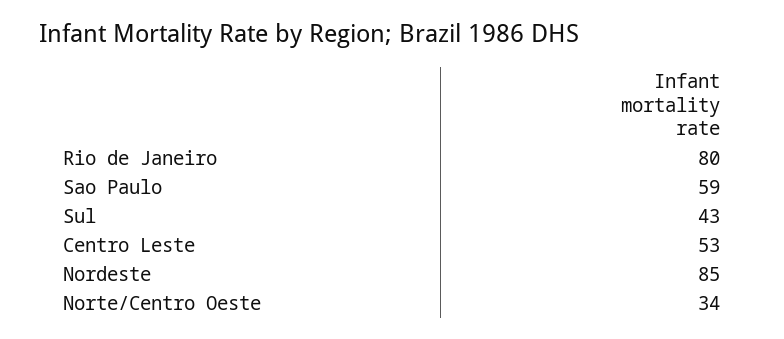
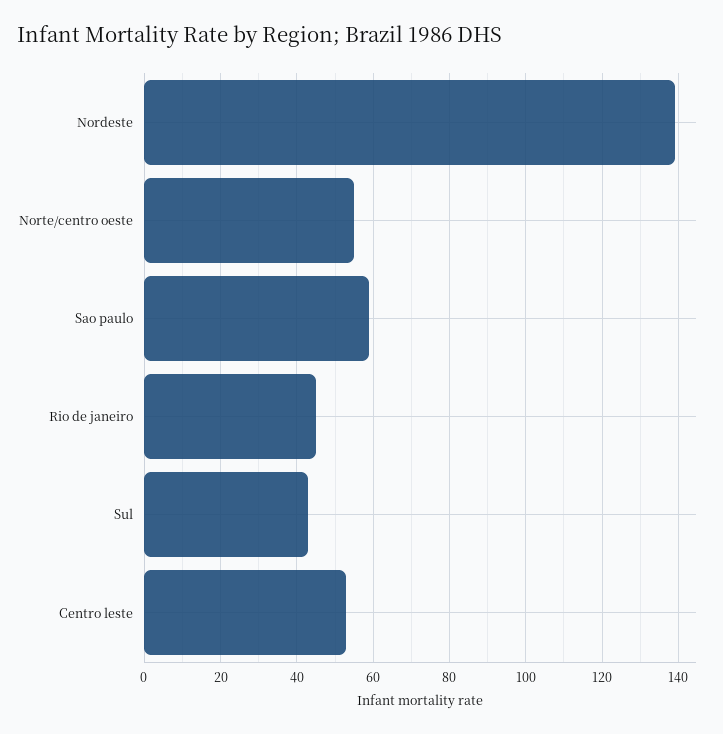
Rio de Janeiro: 80 -> 45
Nordeste: 85 -> 140
Norte/Centro Oeste: 34 -> 55

